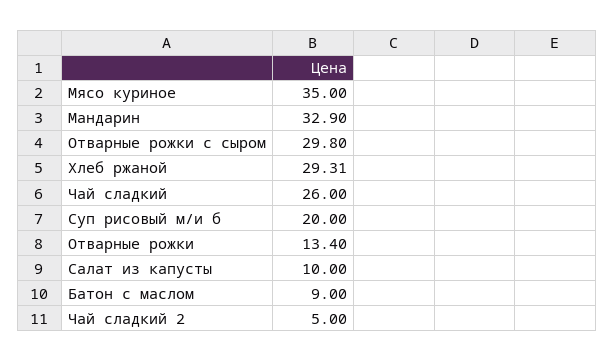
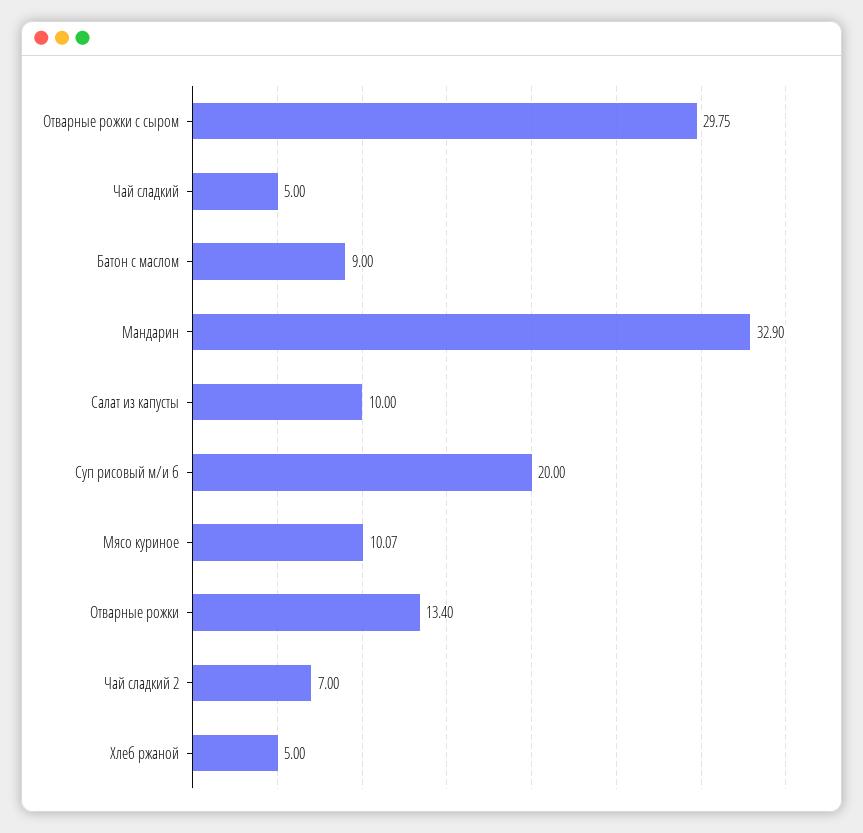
Мясо куриное: 35 -> 10.07
Отварные рожки с сыром: 29.8 -> 29.75
Хлеб ржаной: 29.31 -> 5
Чай сладкий: 26 -> 5
Чай сладкий 2: 5 -> 7

